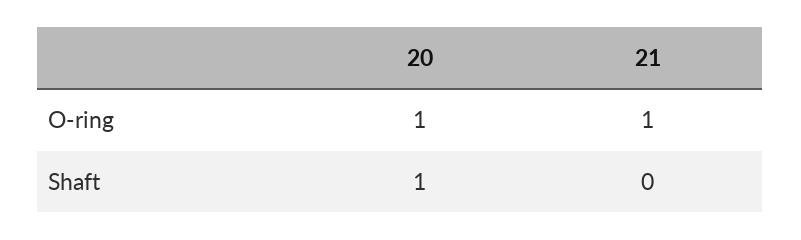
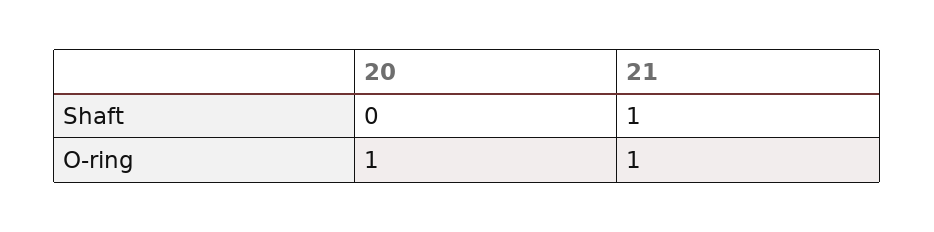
20, Shaft: 1 -> 0
21, Shaft: 0 -> 1

